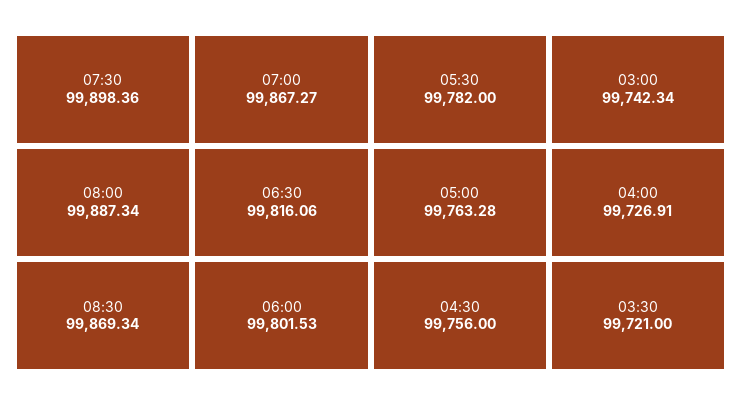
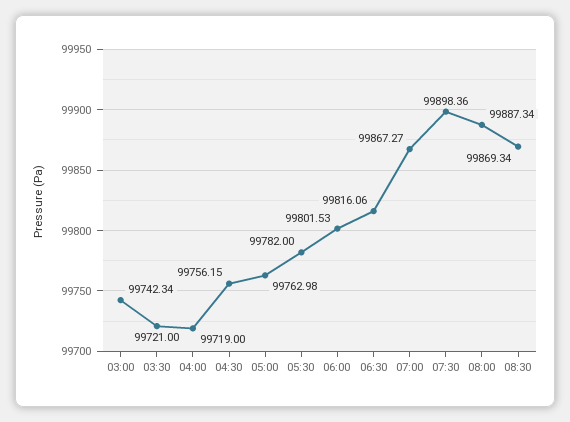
05:00: 99763.28 -> 99762.98
04:30: 99756 -> 99756.15
04:00: 99726.91 -> 99719

